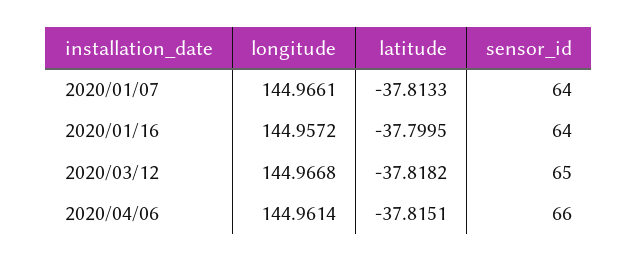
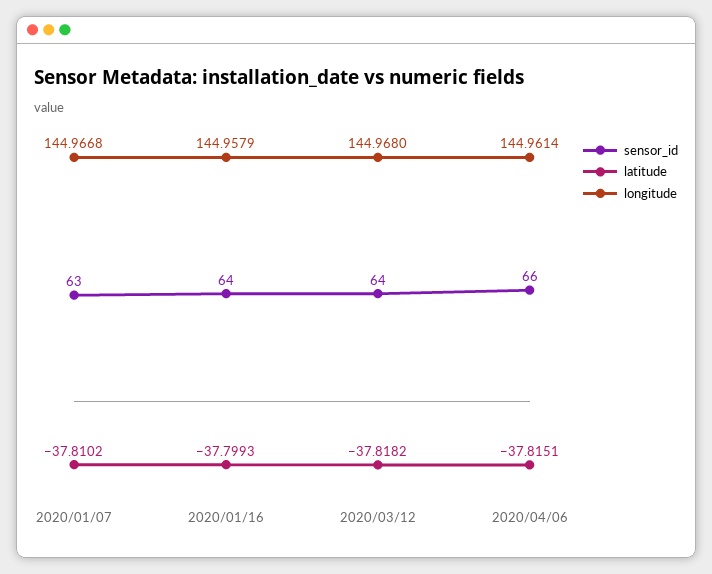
longitude, 2020/01/07: 144.9661 -> 144.9668
latitude, 2020/01/07: -37.8133 -> -37.8102
sensor_id, 2020/01/07: 64 -> 63
longitude, 2020/01/16: 144.9572 -> 144.9579
latitude, 2020/01/16: -37.7995 -> -37.7993
longitude, 2020/03/12: 144.9668 -> 144.968
sensor_id, 2020/03/12: 65 -> 64

